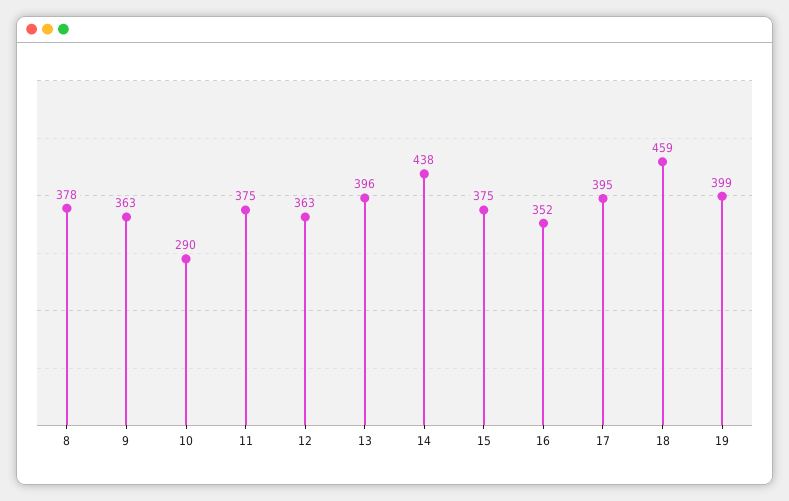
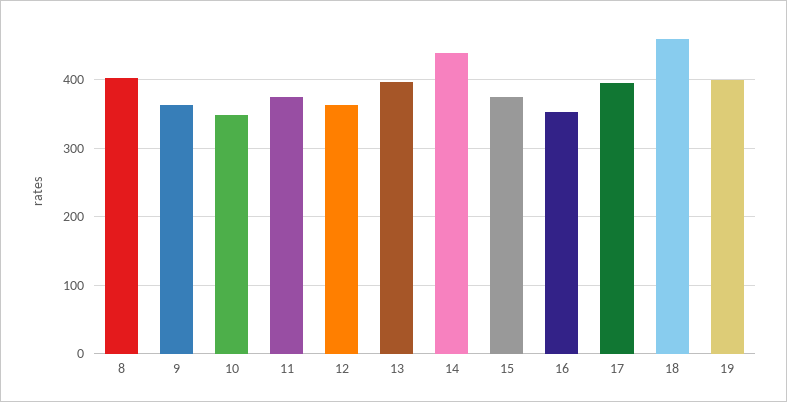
8: 378 -> 400
10: 290 -> 350

